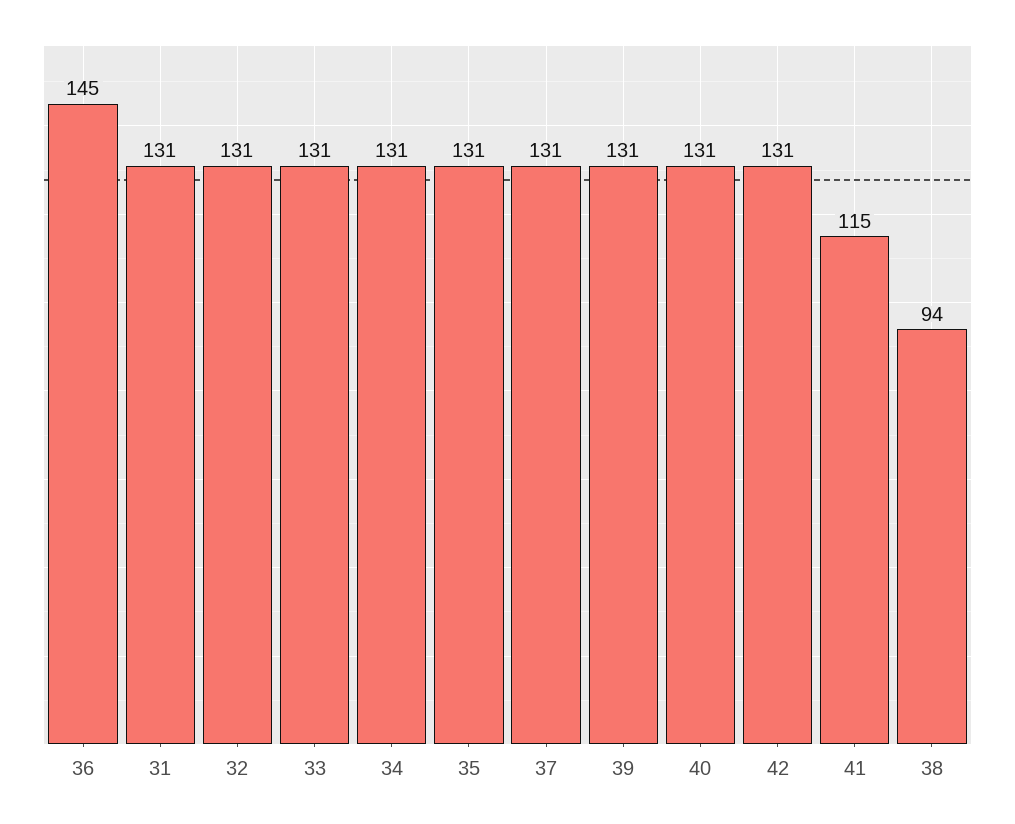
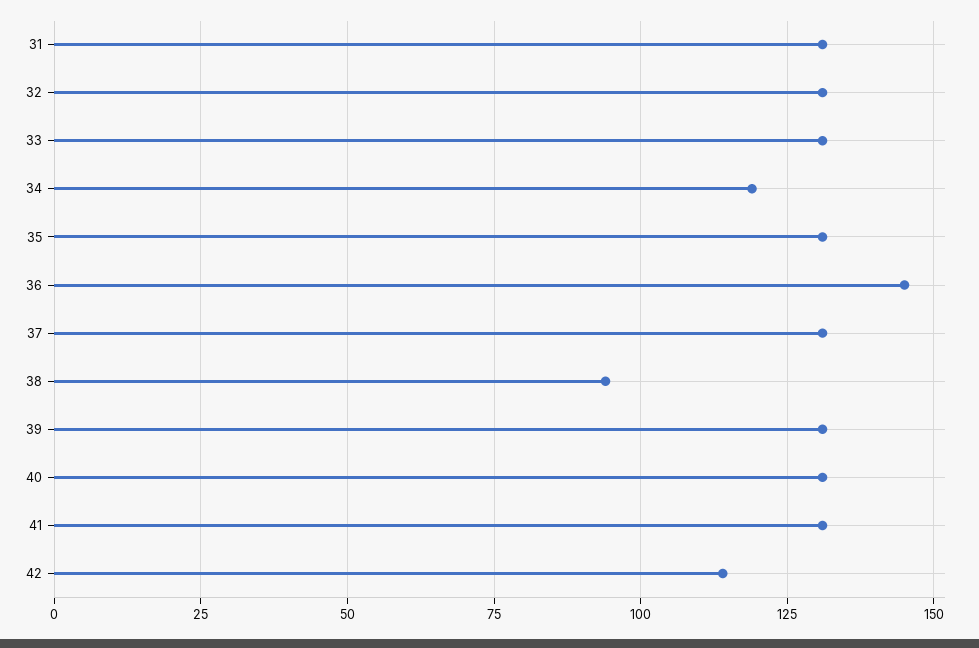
34: 131 -> 120
42: 131 -> 115
41: 115 -> 130

